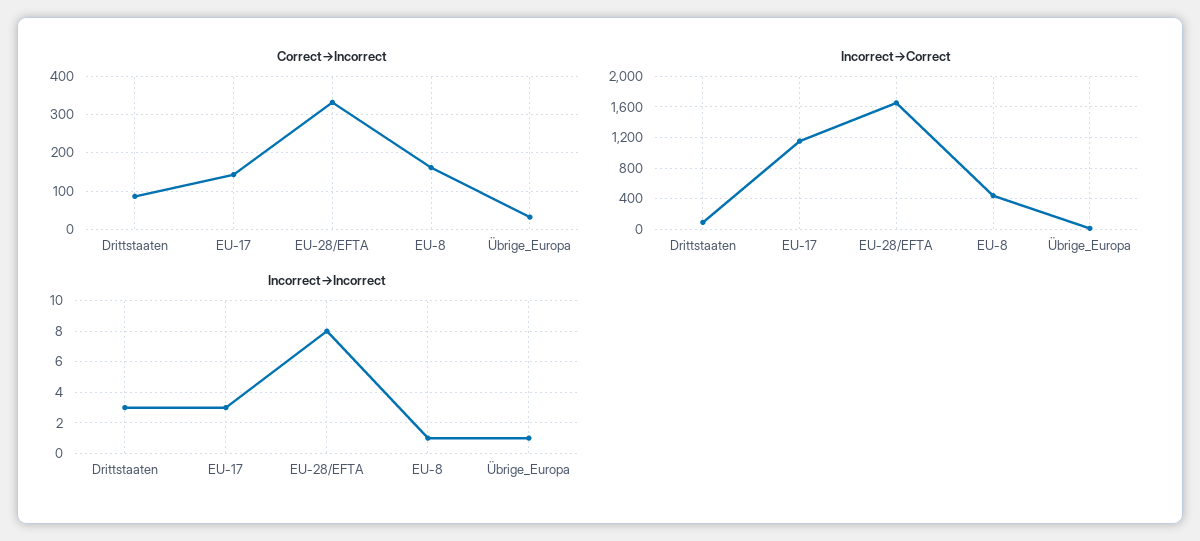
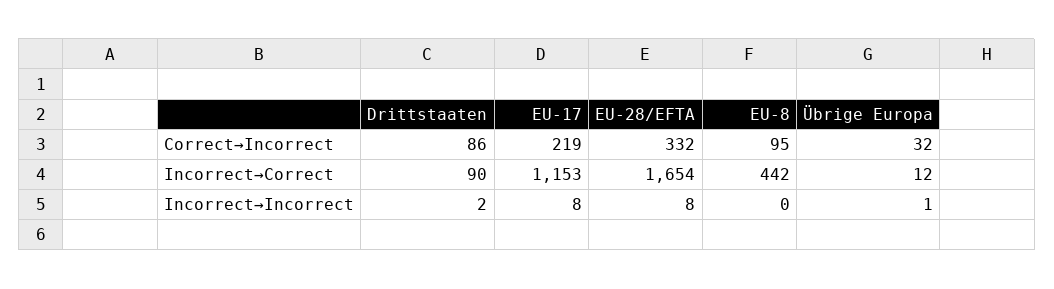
Correct→Incorrect, EU-17: 140 -> 219
Correct→Incorrect, EU-8: 160 -> 95
Incorrect→Incorrect, Drittstaaten: 3 -> 2
Incorrect→Incorrect, EU-17: 3 -> 8
Incorrect→Incorrect, EU-8: 1 -> 0

